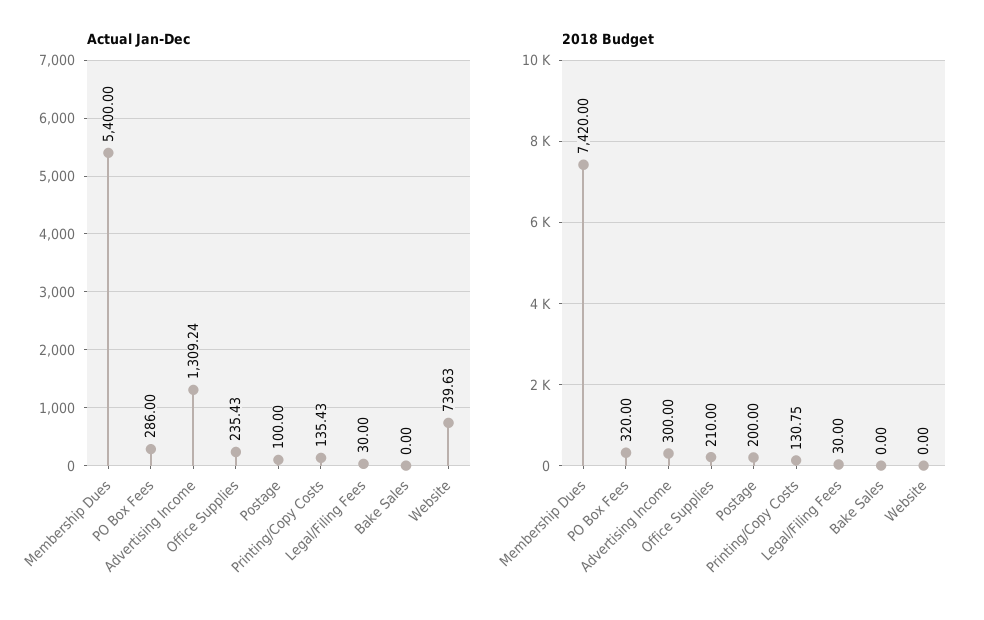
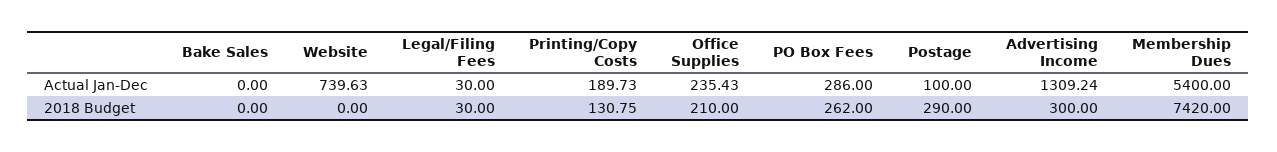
Actual Jan-Dec, Printing/Copy Costs: 135.43 -> 189.73
2018 Budget, PO Box Fees: 320 -> 262
2018 Budget, Postage: 200 -> 290

